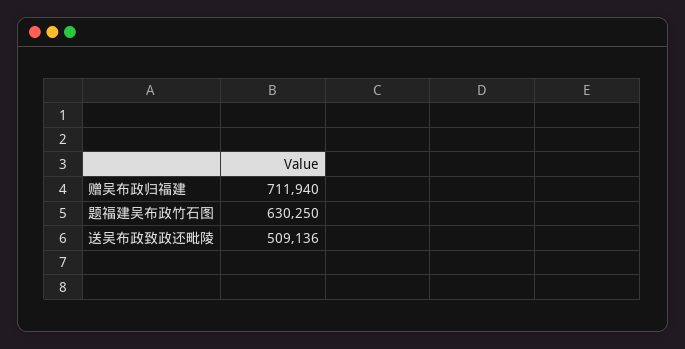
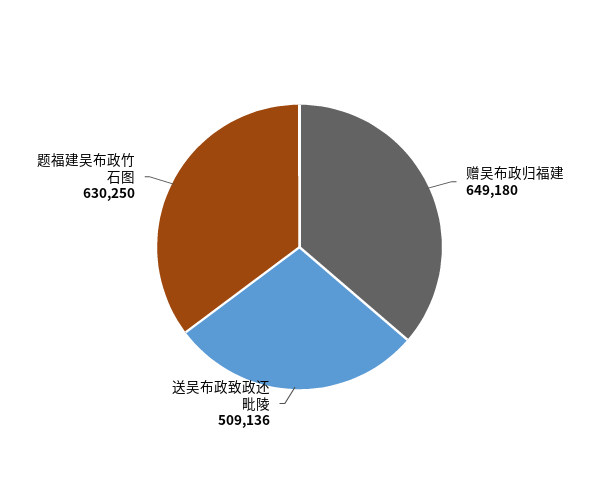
赠吴布政归福建: 711940 -> 649180

